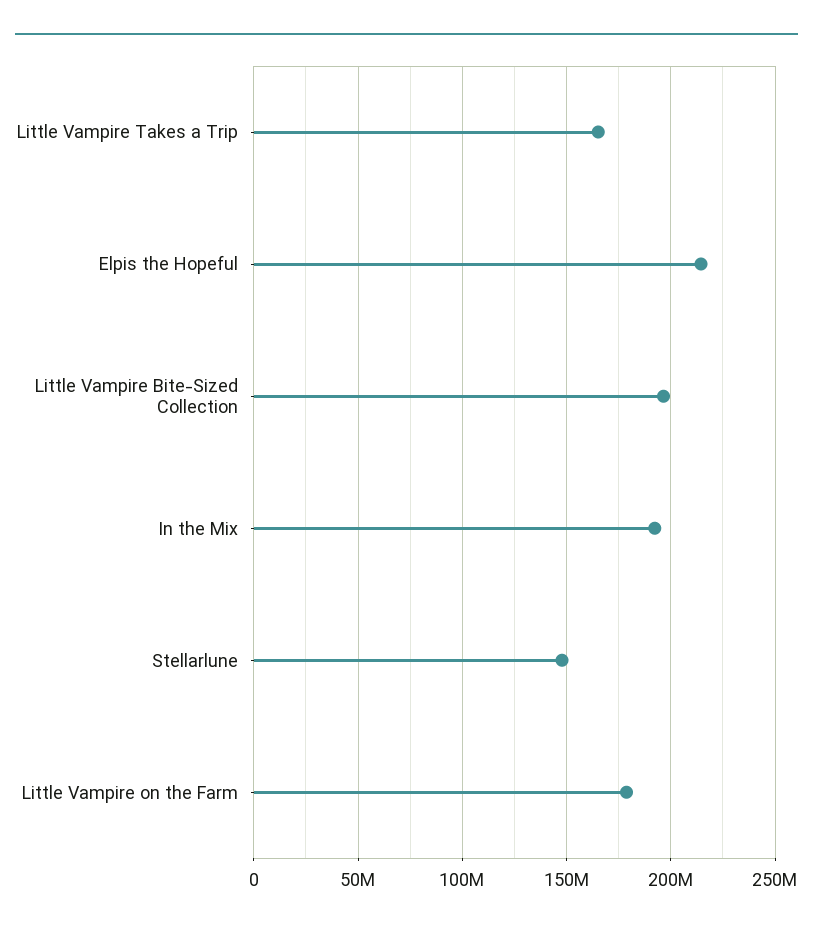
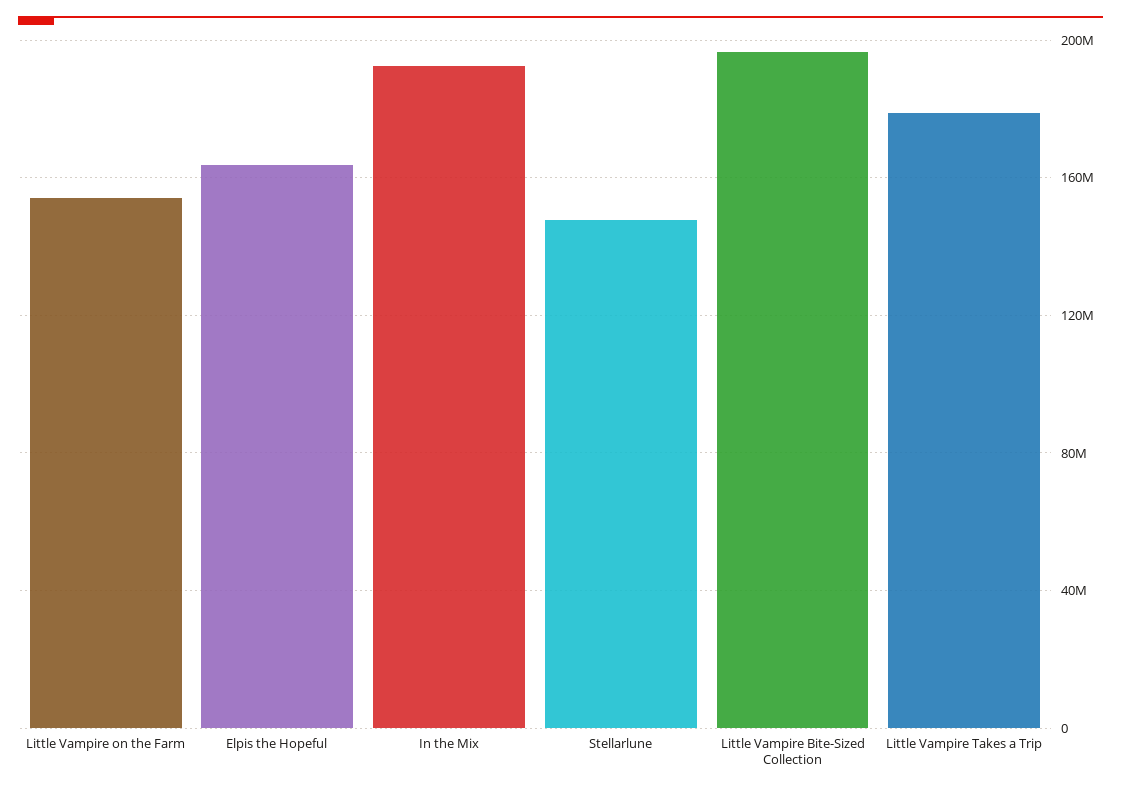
Little Vampire Takes a Trip: 165000000 -> 180000000
Elpis the Hopeful: 215000000 -> 165000000
Little Vampire on the Farm: 180000000 -> 155000000

